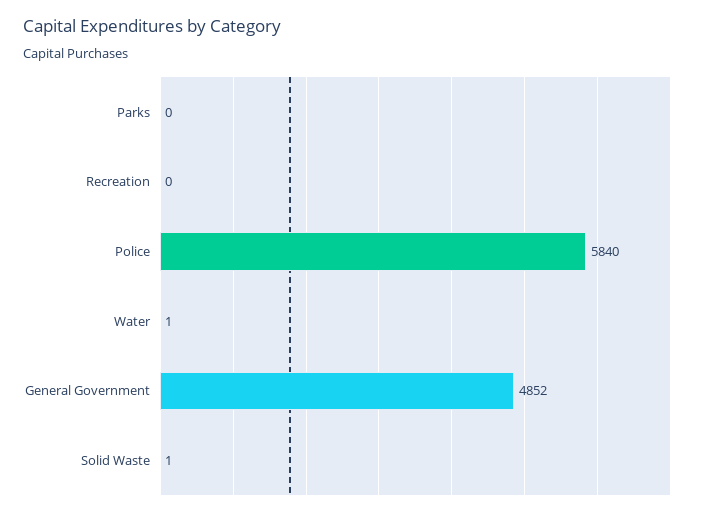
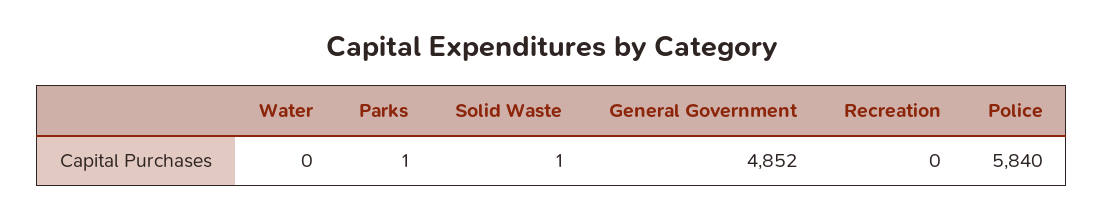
Parks: 0 -> 1
Water: 1 -> 0

